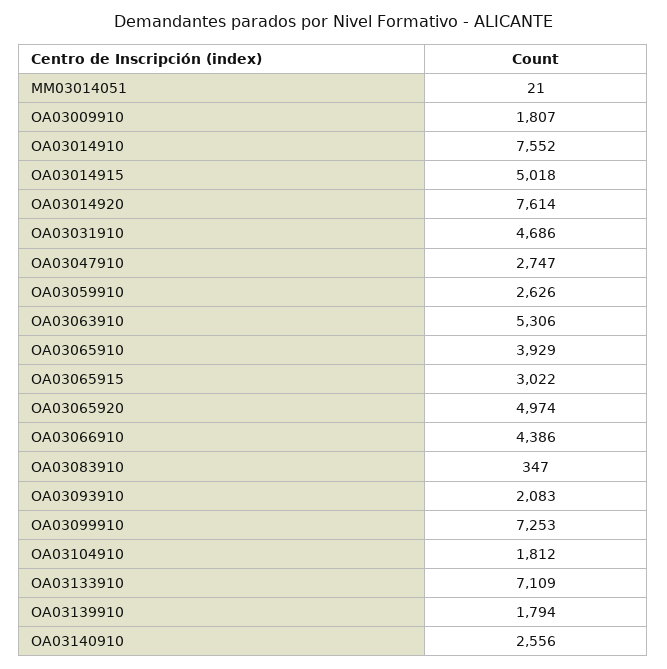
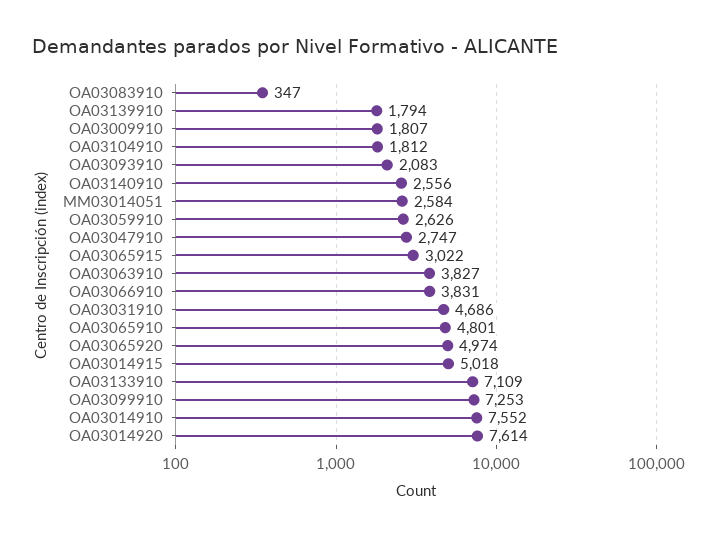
MM03014051: 21 -> 2584
OA03063910: 5306 -> 3827
OA03065910: 3929 -> 4801
OA03066910: 4386 -> 3831

